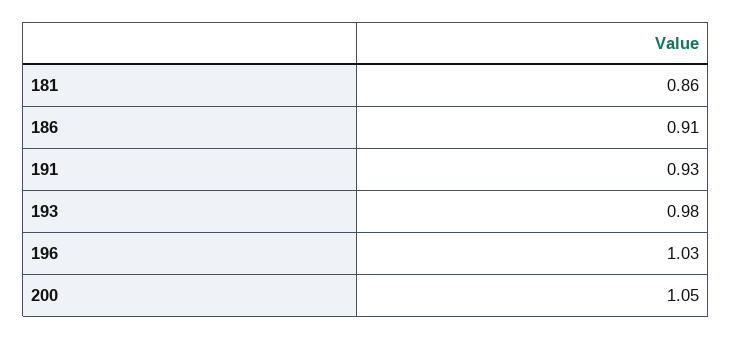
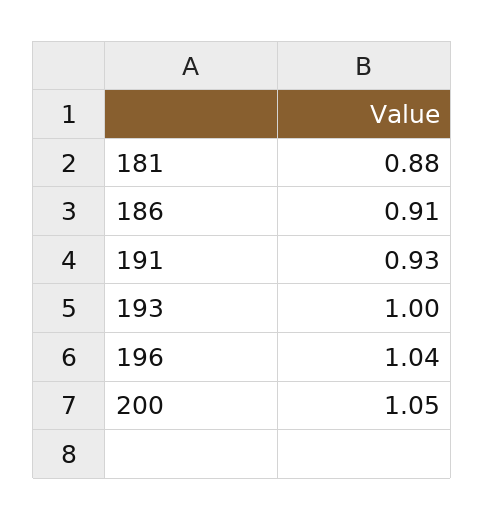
181: 0.86 -> 0.88
193: 0.98 -> 1
196: 1.03 -> 1.04

